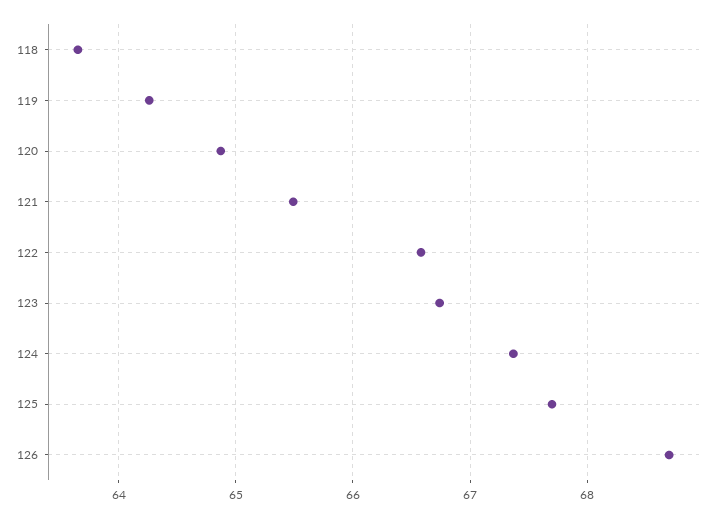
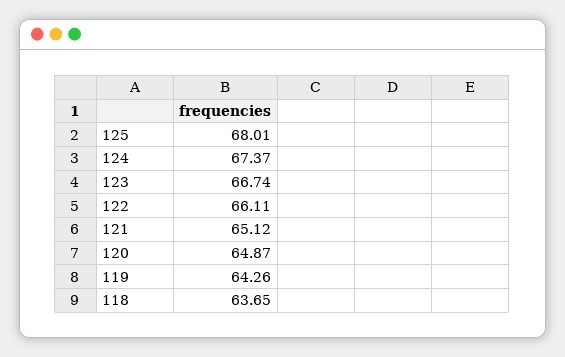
121: 65.5 -> 65.12
122: 66.6 -> 66.11
125: 67.7 -> 68.01
126: 68.7 -> none

